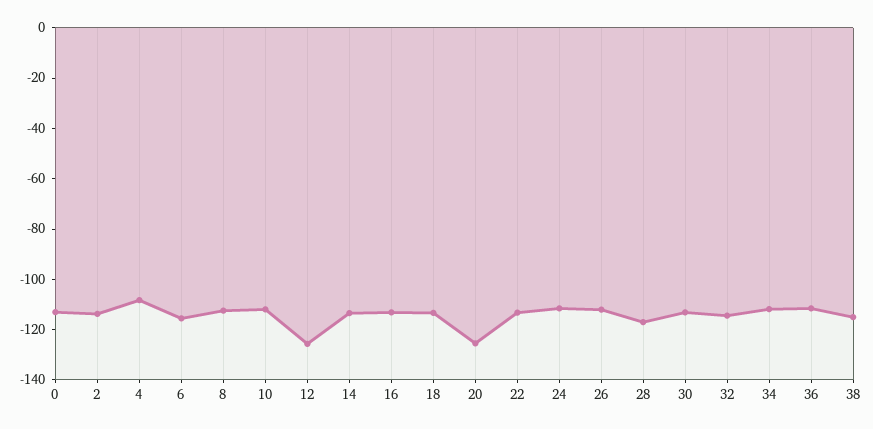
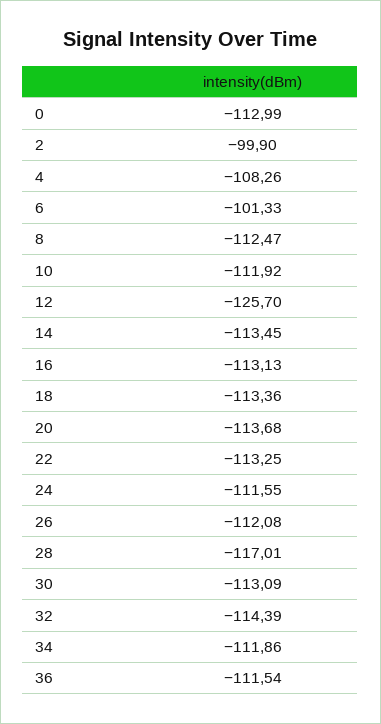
2: -115 -> -99.9
6: -115 -> -101.33
20: -125 -> -113.68
38: -115 -> none

